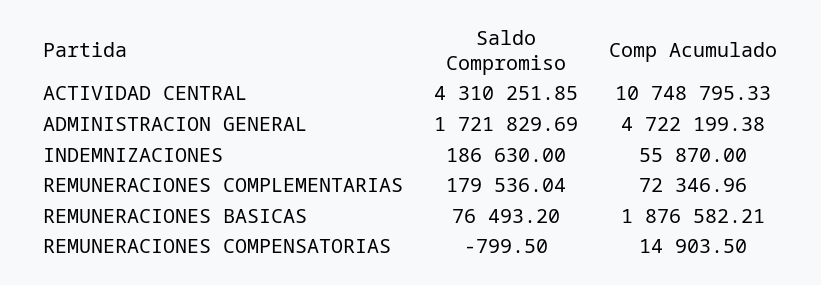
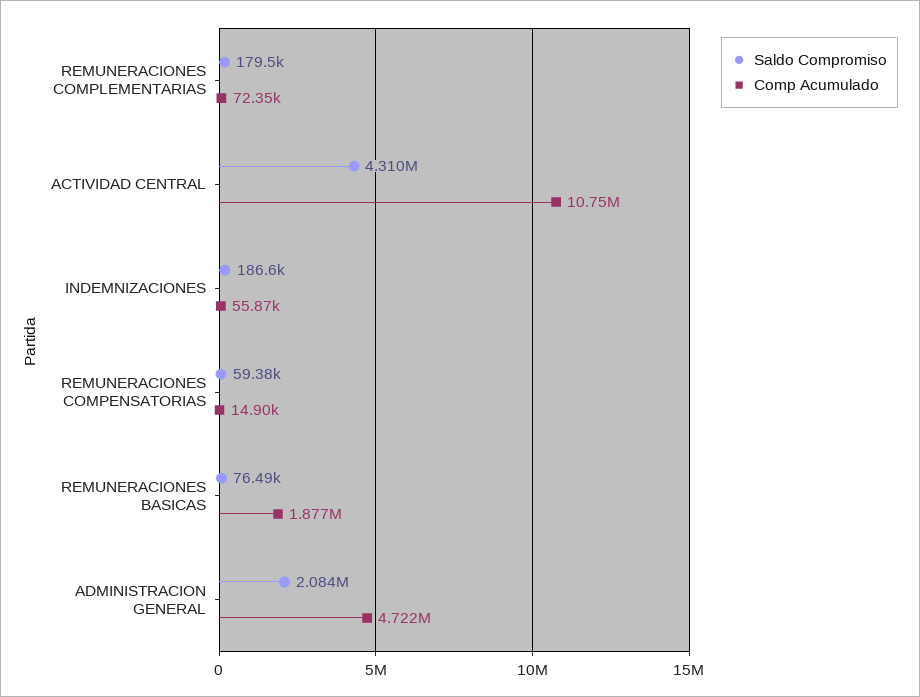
Saldo Compromiso, ADMINISTRACION GENERAL: 1721829.69 -> 2084000
Saldo Compromiso, REMUNERACIONES COMPENSATORIAS: -799.5 -> 59380

